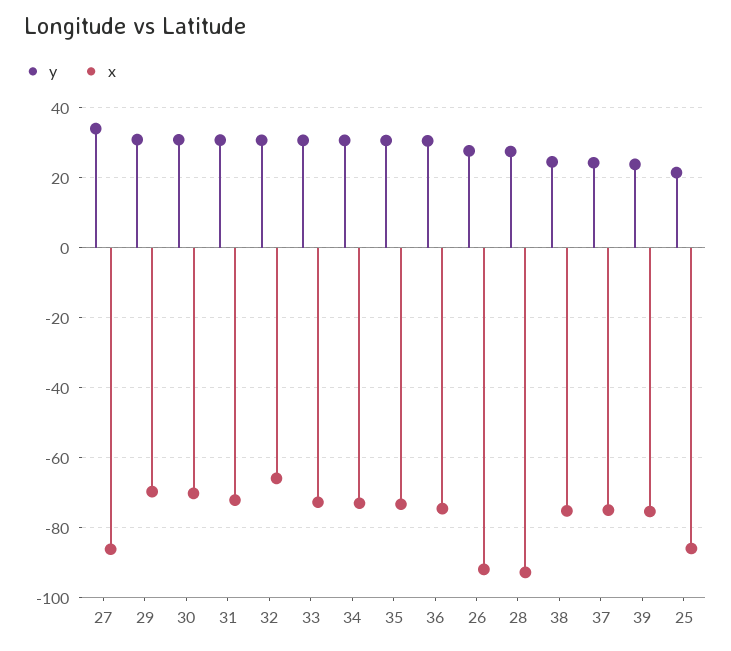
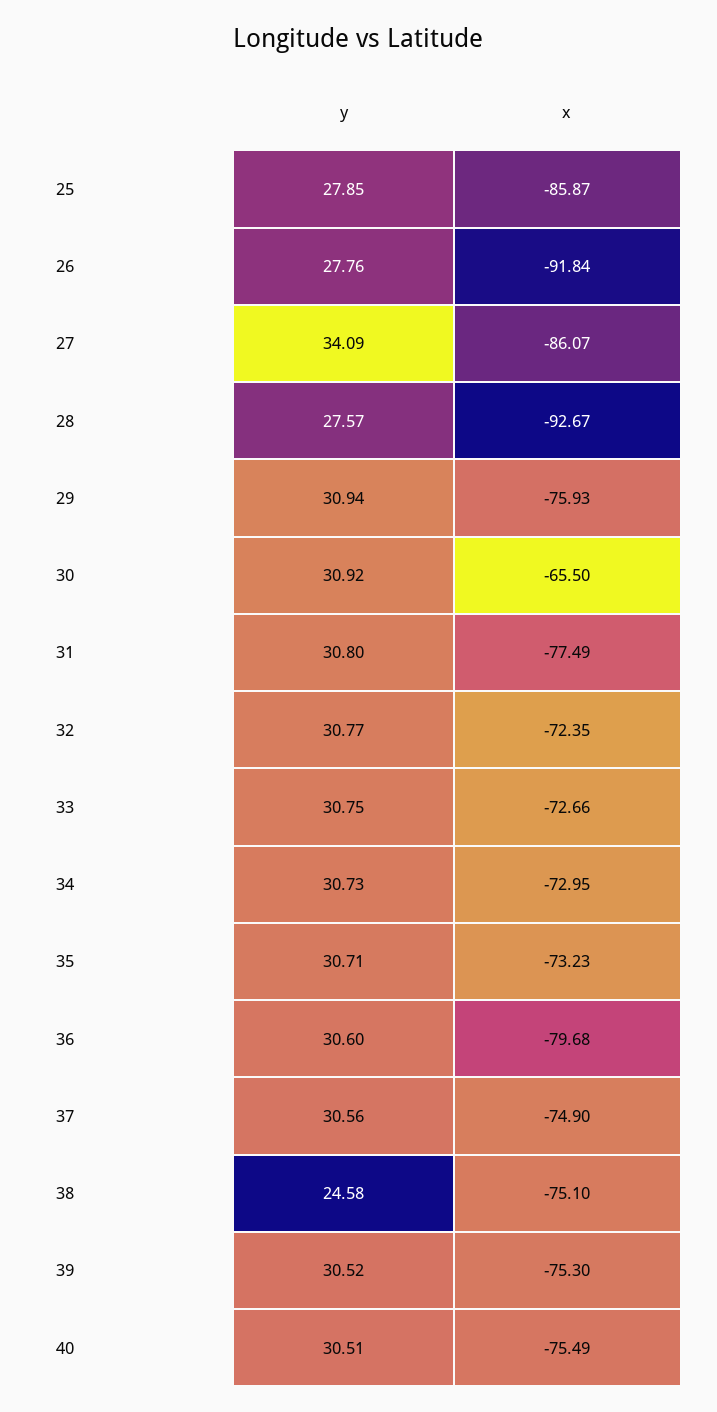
x, 29: -70 -> -75.93
x, 30: -70 -> -65.5
x, 31: -72 -> -77.49
x, 32: -66 -> -72.35
x, 36: -74 -> -79.68
y, 37: 24 -> 30.56
y, 39: 24 -> 30.52
y, 25: 22 -> 27.85
y, 40: none -> 30.51
x, 40: none -> -75.49

